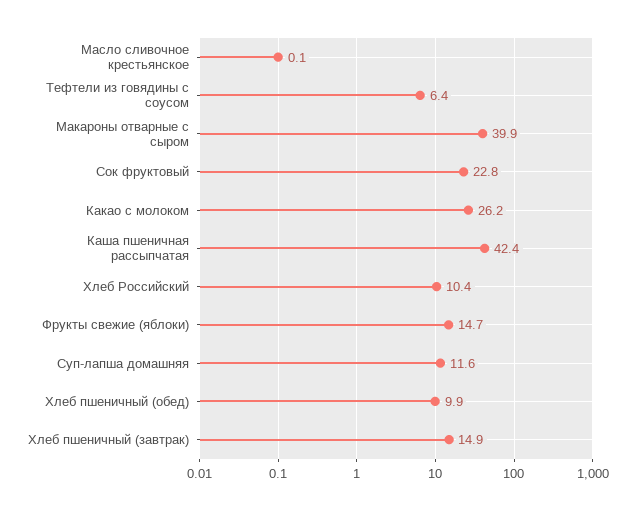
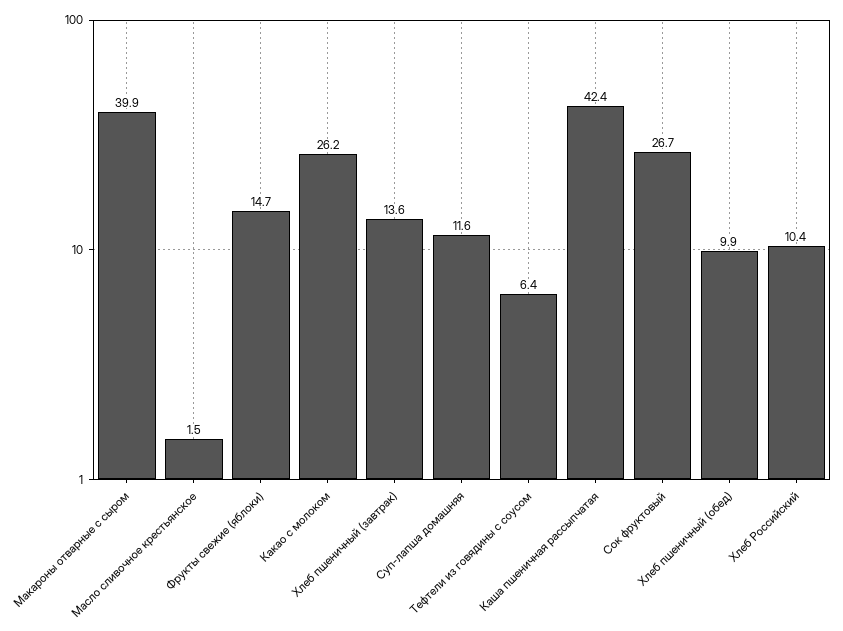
Масло сливочное крестьянское: 0.1 -> 1.5
Сок фруктовый: 22.8 -> 26.7
Хлеб пшеничный (завтрак): 14.9 -> 13.6

